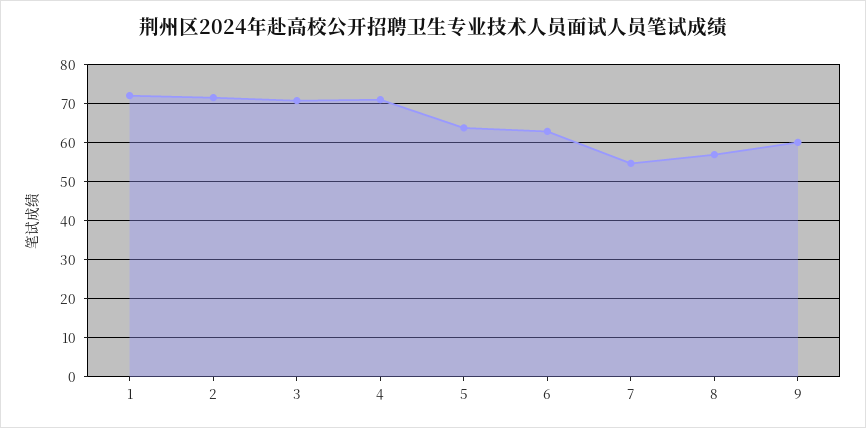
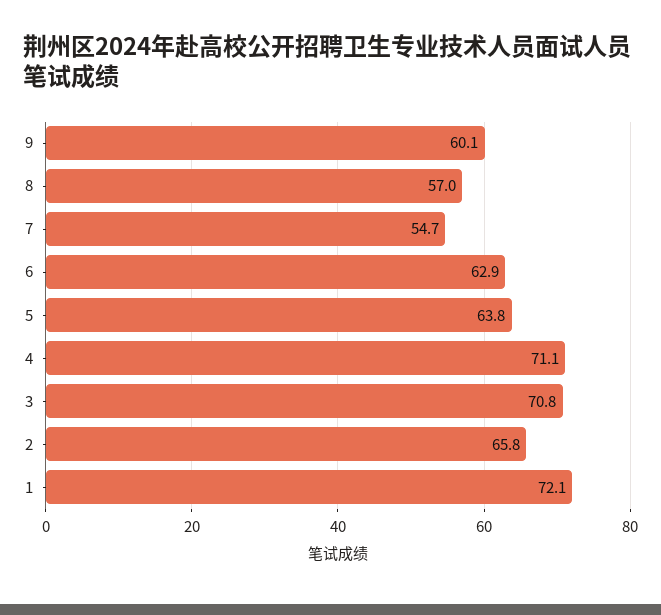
2: 72 -> 65.8

